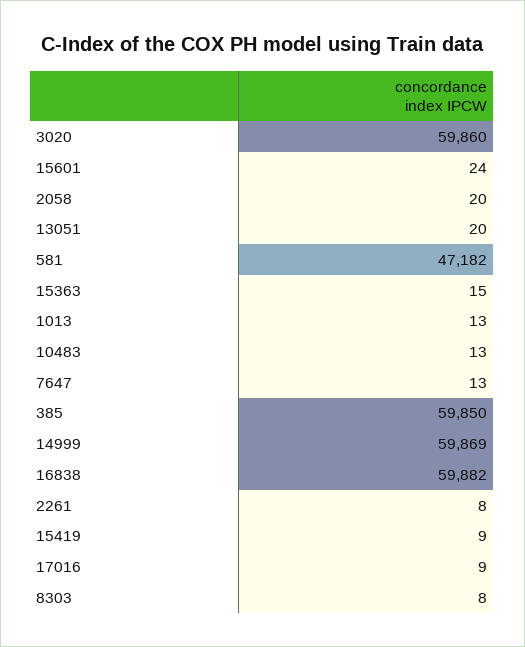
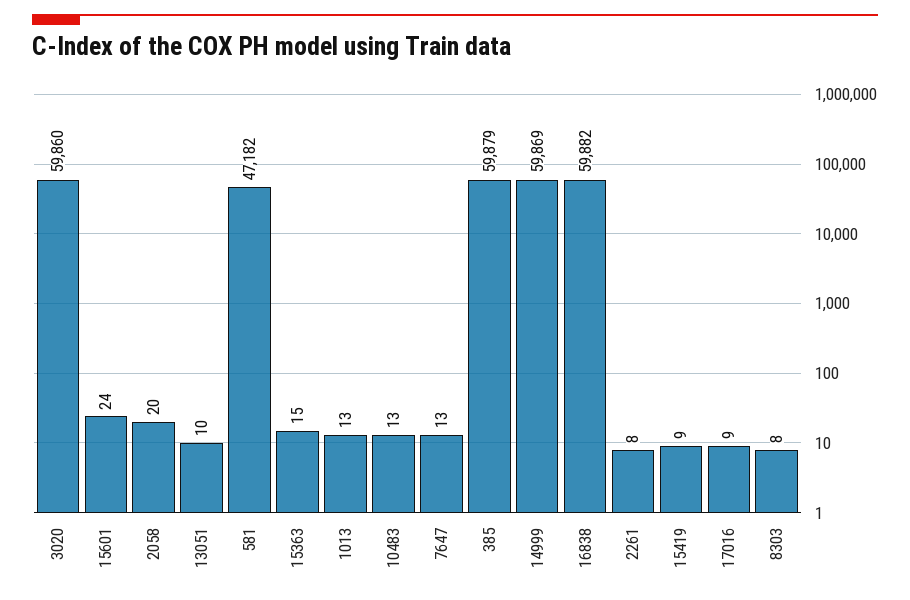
13051: 20 -> 10
385: 59850 -> 59879

